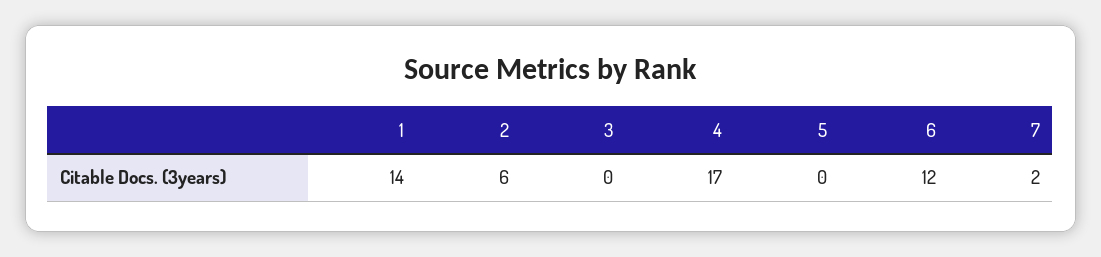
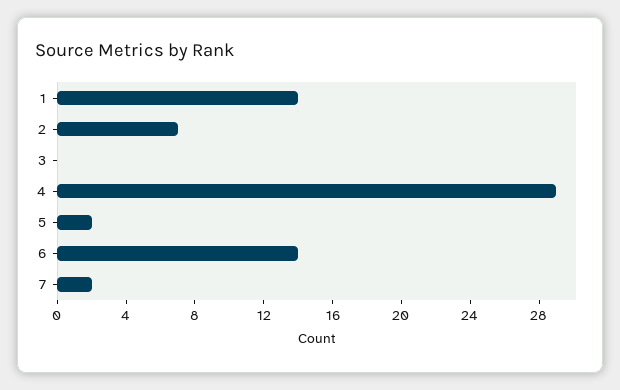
2: 6 -> 7
4: 17 -> 29
5: 0 -> 2
6: 12 -> 14

